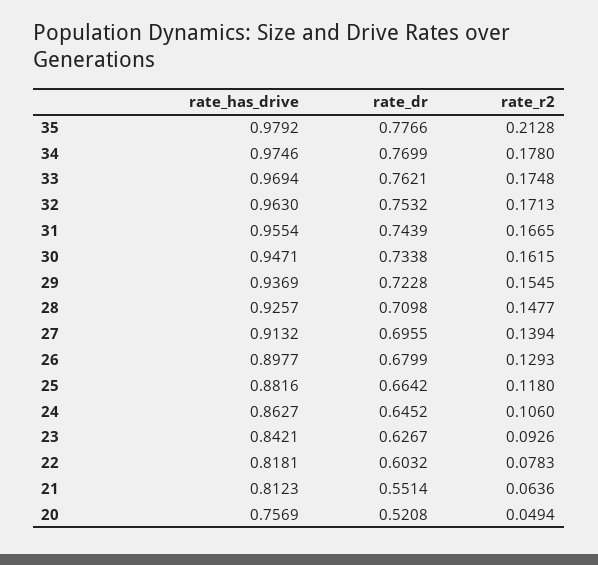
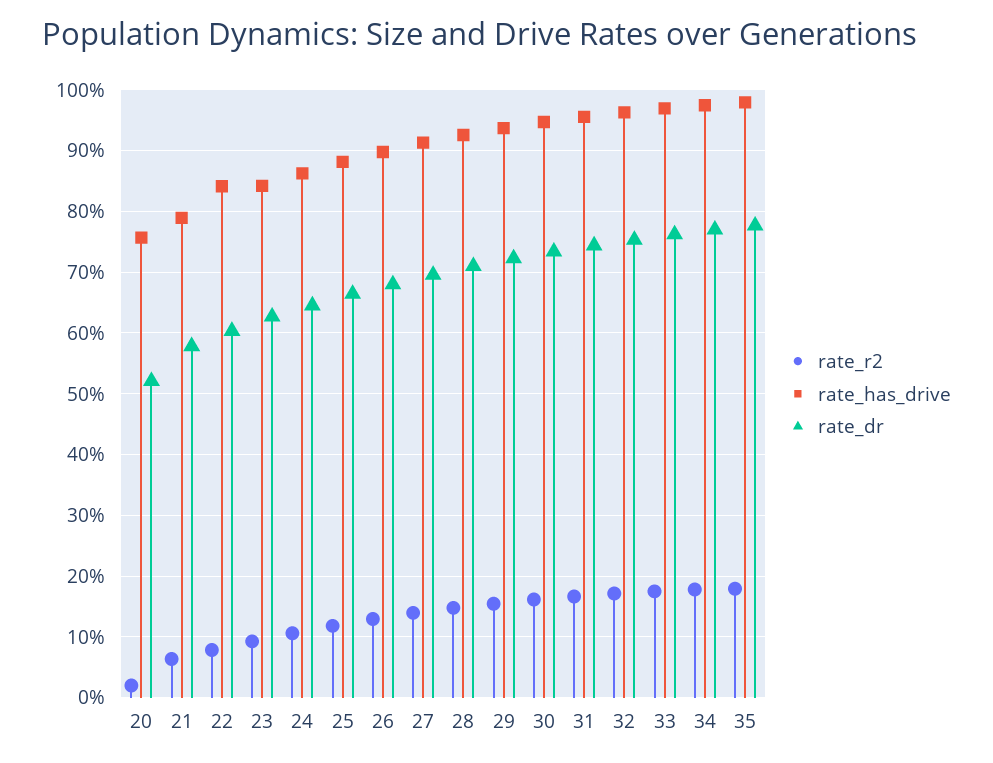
rate_r2, 35: 0.2128 -> 0.18
rate_has_drive, 22: 0.8181 -> 0.84
rate_has_drive, 21: 0.8123 -> 0.79
rate_dr, 21: 0.5514 -> 0.58
rate_r2, 20: 0.0494 -> 0.02

